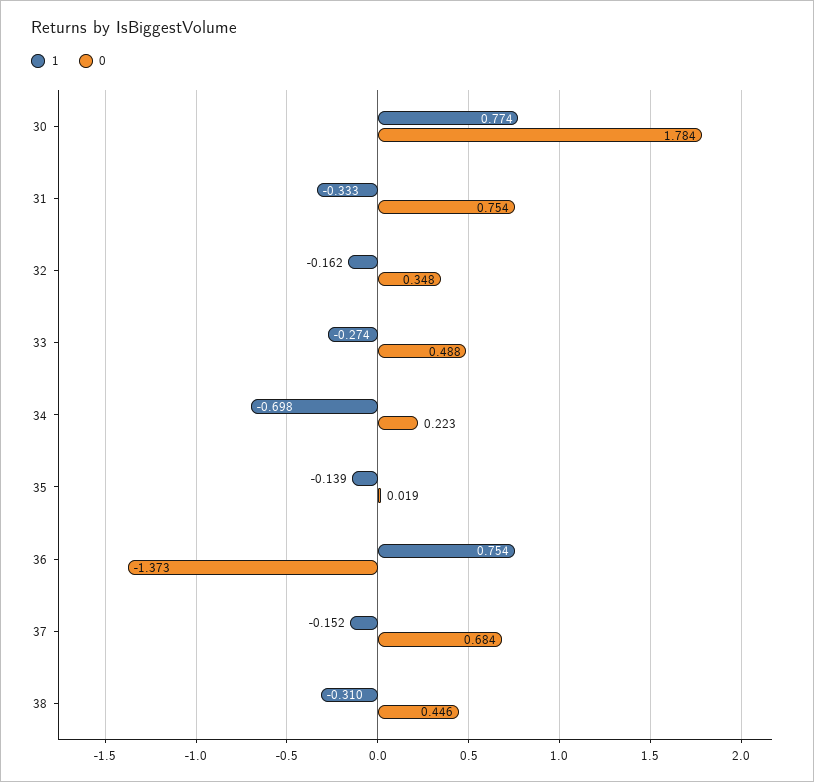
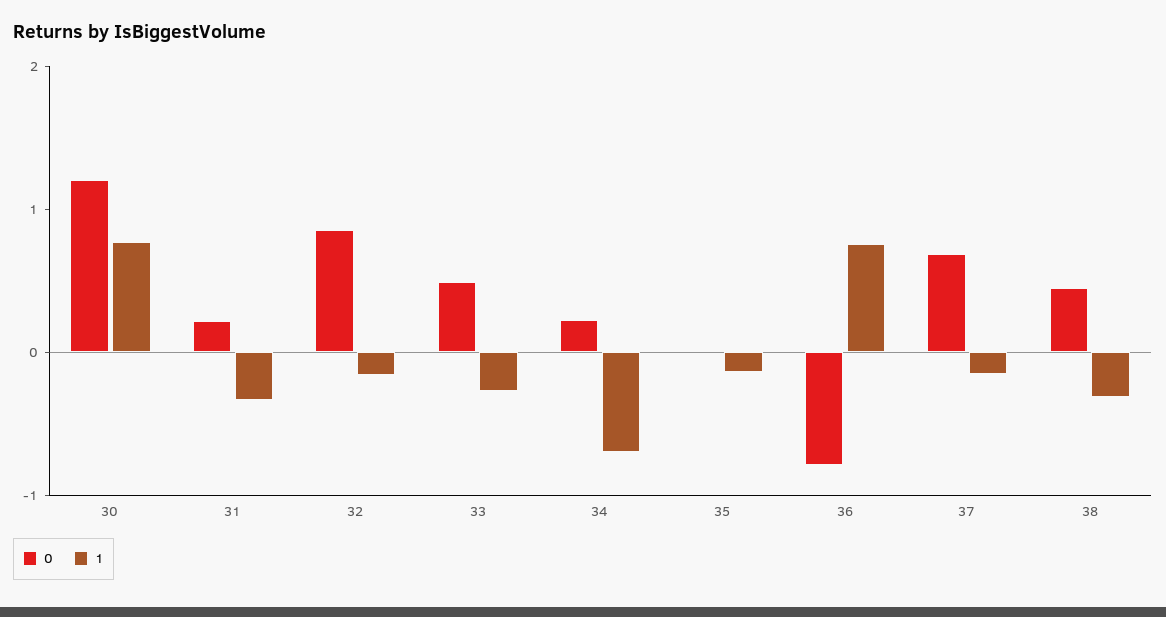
0, 30: 1.784 -> 1.2
0, 31: 0.754 -> 0.2
0, 32: 0.348 -> 0.8
0, 36: -1.373 -> -0.8

